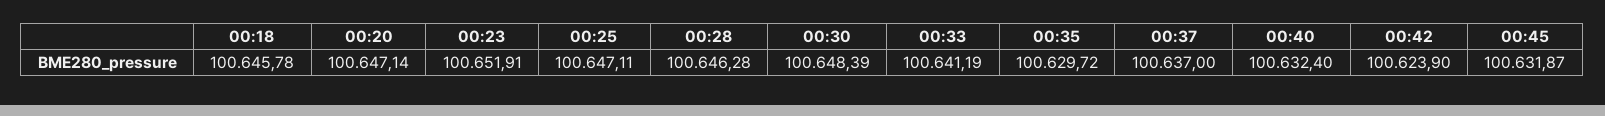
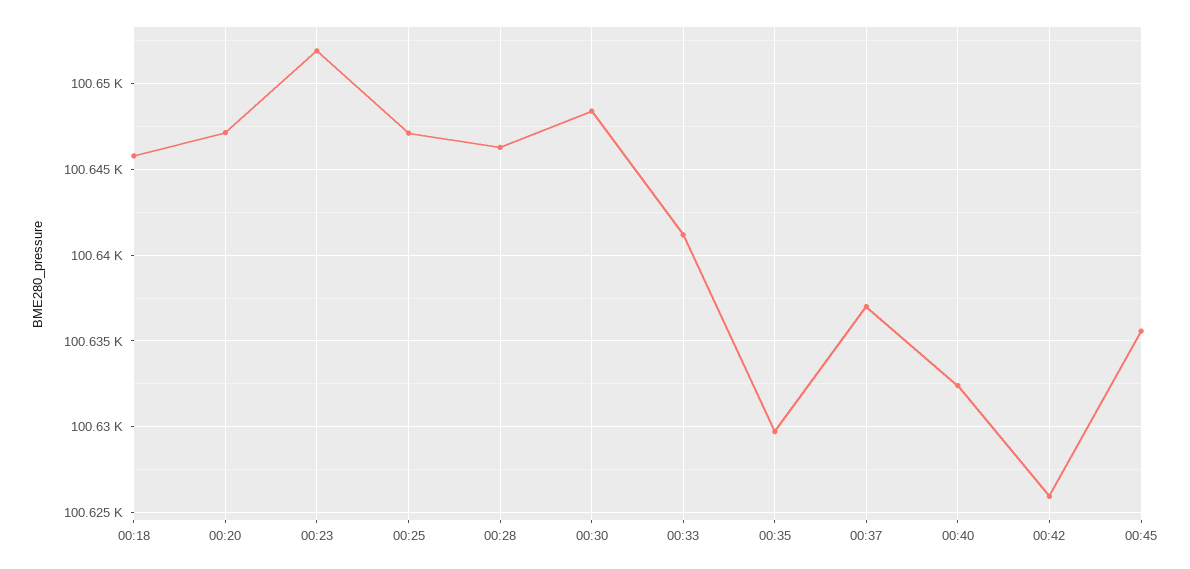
00:42: 100623.9 -> 100626
00:45: 100631.87 -> 100635.5

